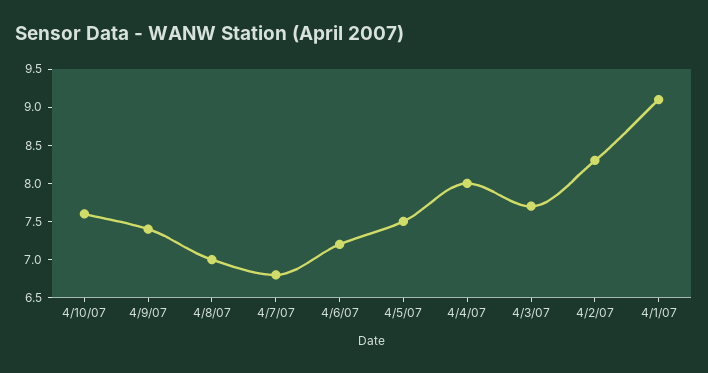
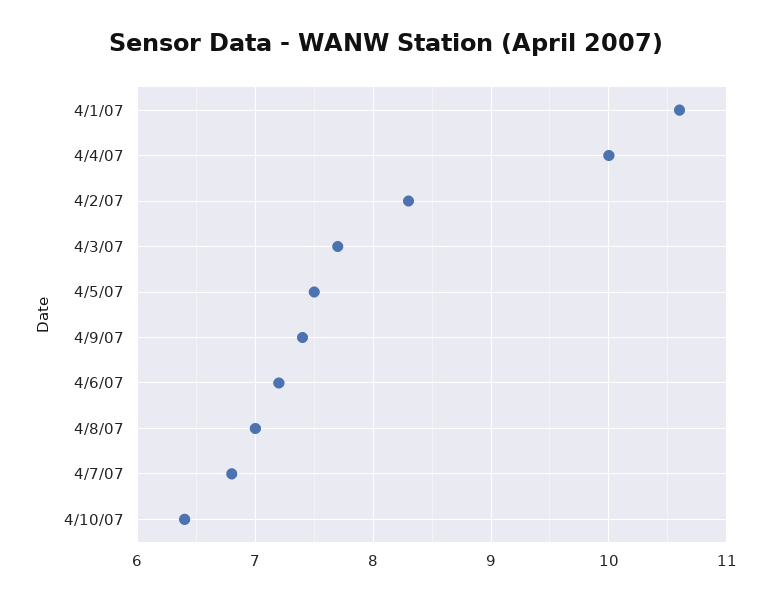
4/10/07: 7.5 -> 6.4
4/4/07: 8 -> 10
4/1/07: 9 -> 10.6

